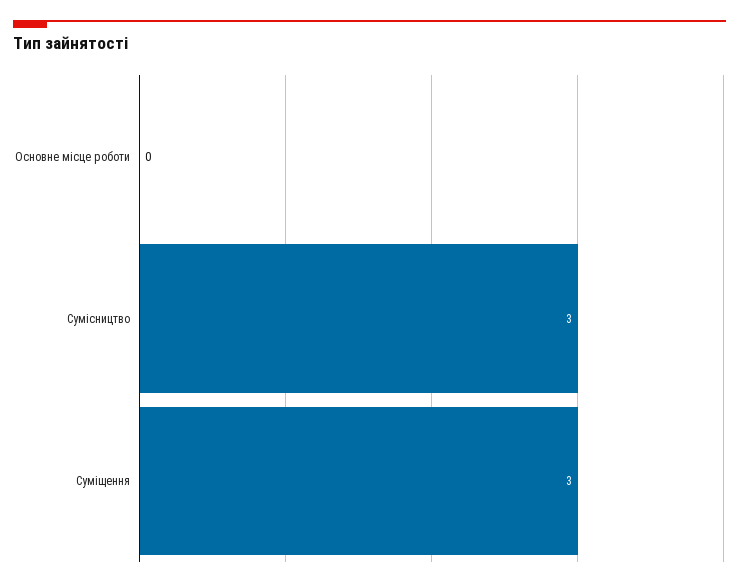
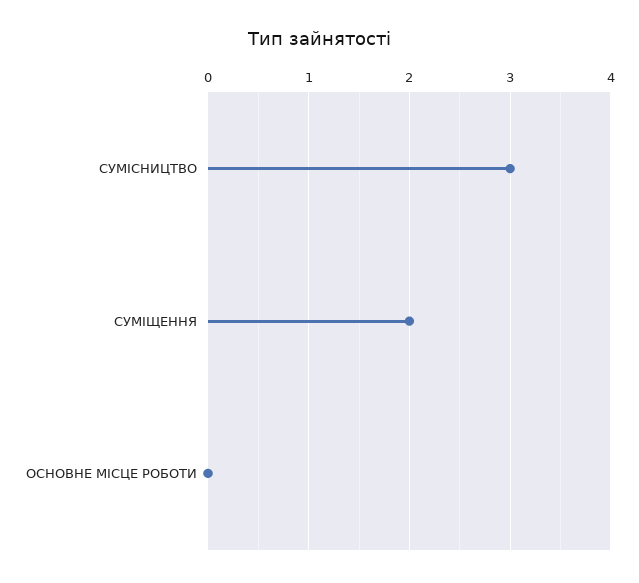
Суміщення: 3 -> 2

